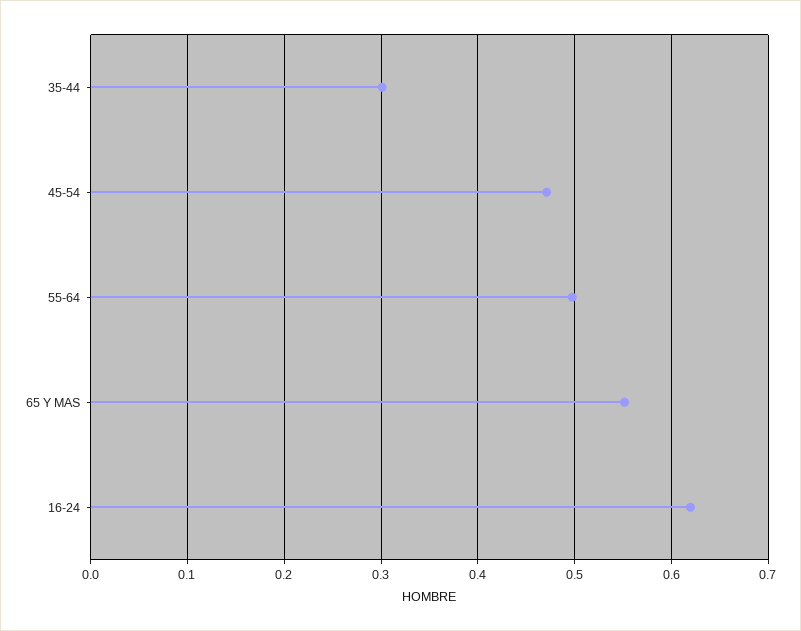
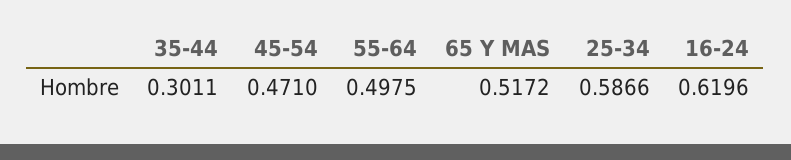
65 Y MAS: 0.55 -> 0.5172
25-34: none -> 0.5866

